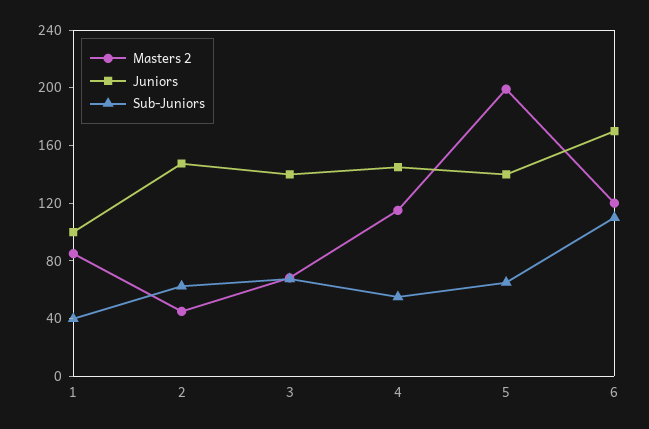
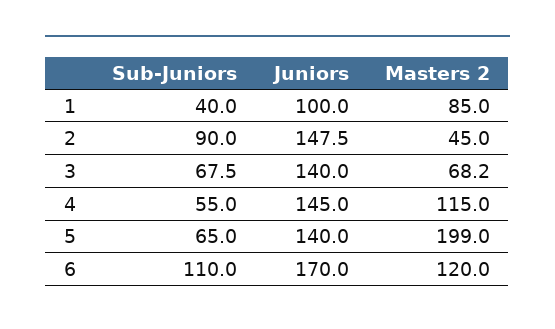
Sub-Juniors, 2: 60 -> 90

